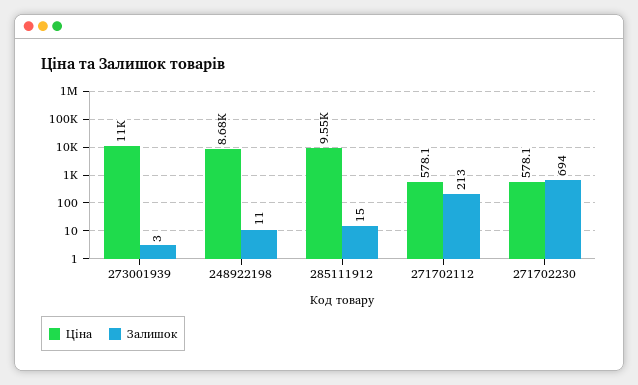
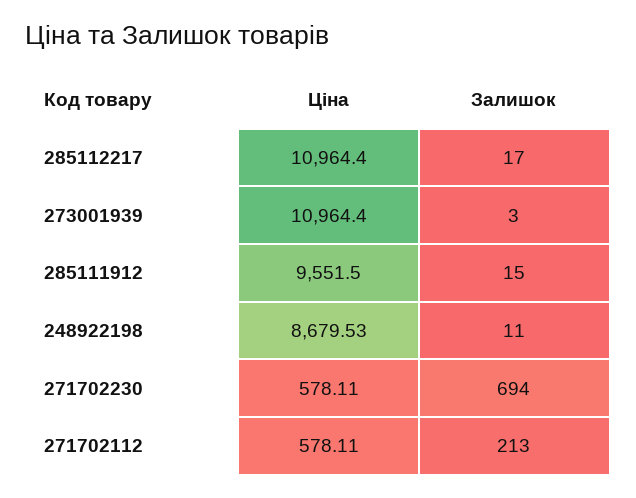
Ціна, 285112217: none -> 10964.4
Залишок, 285112217: none -> 17

